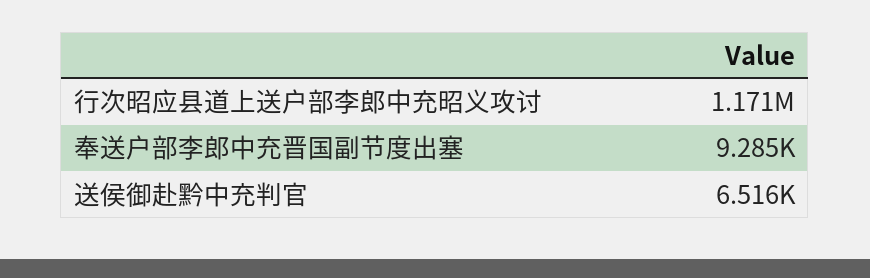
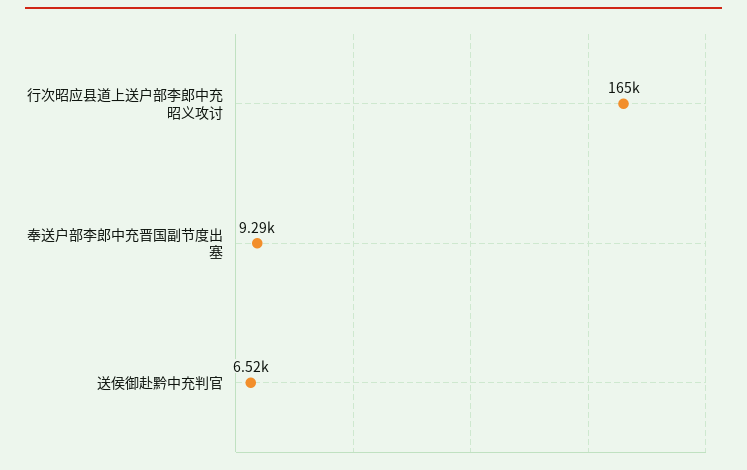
行次昭应县道上送户部李郎中充昭义攻讨: 1171000 -> 165000

